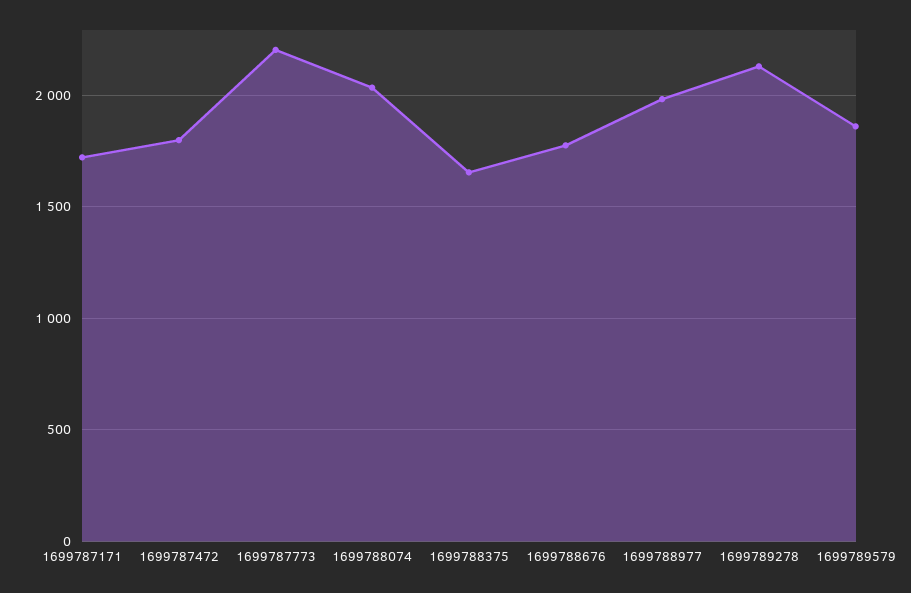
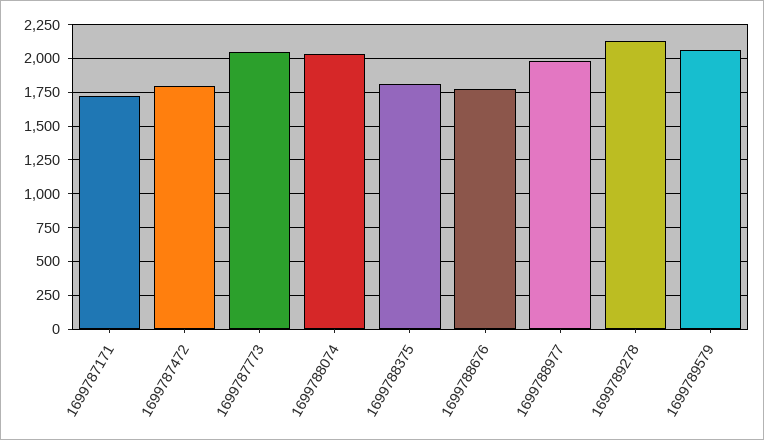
1699787773: 2200 -> 2050
1699788375: 1650 -> 1800
1699789579: 1850 -> 2050

